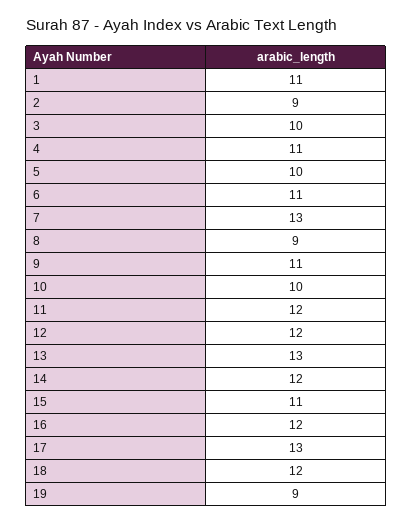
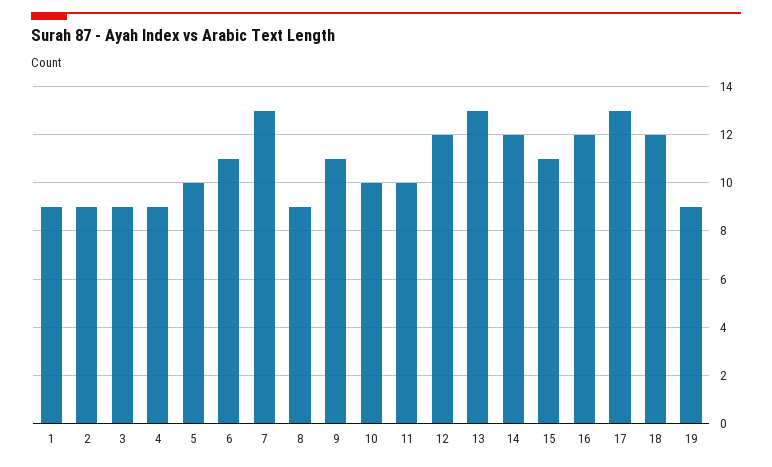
1: 11 -> 9
3: 10 -> 9
4: 11 -> 9
11: 12 -> 10

